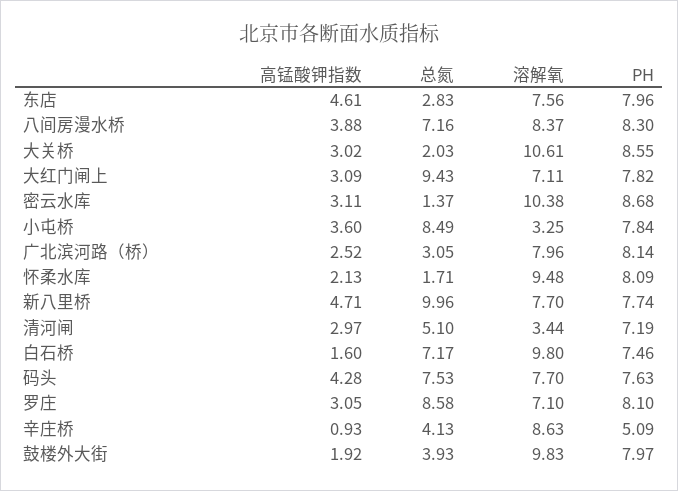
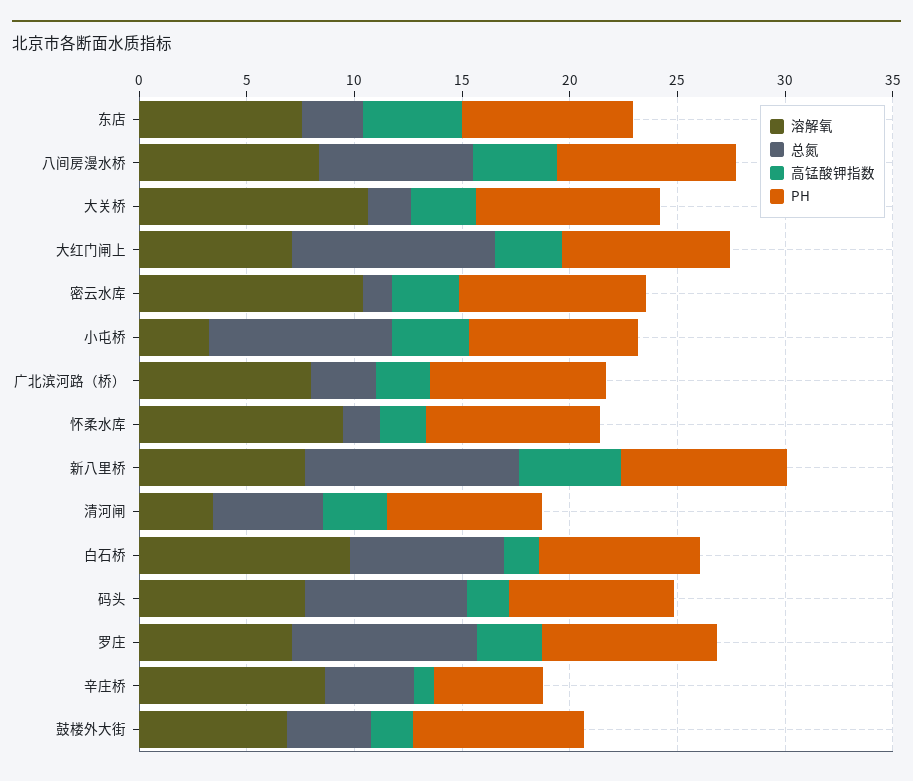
高锰酸钾指数, 码头: 4.28 -> 2
溶解氧, 鼓楼外大街: 9.83 -> 7

